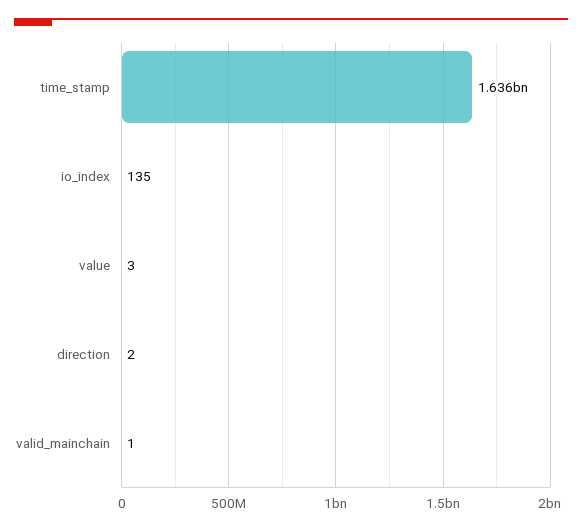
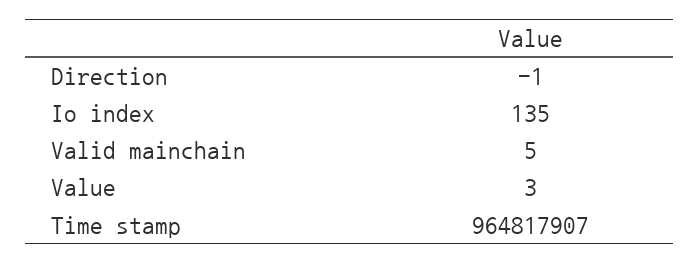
time_stamp: 1636000000 -> 964817907
direction: 2 -> -1
valid_mainchain: 1 -> 5

